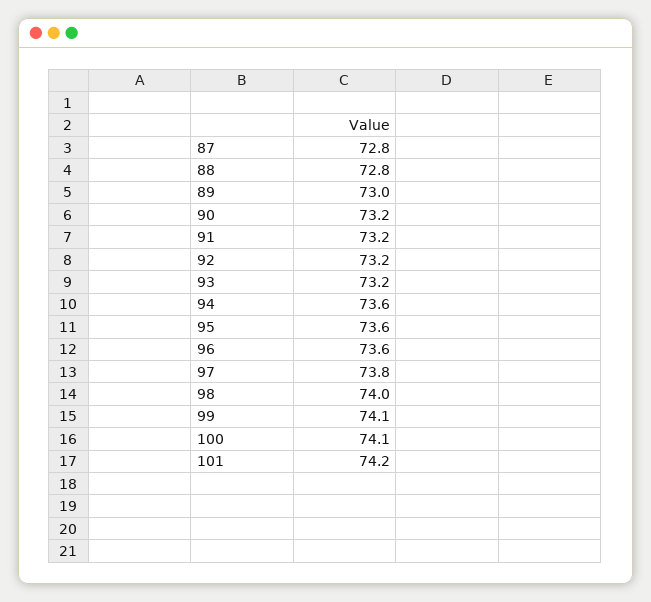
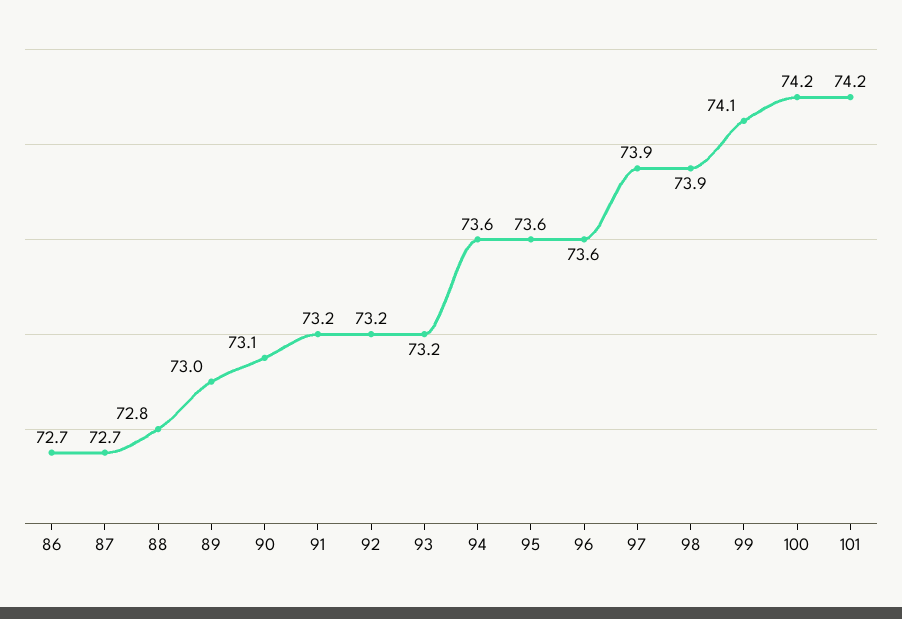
87: 72.8 -> 72.7
90: 73.2 -> 73.1
97: 73.8 -> 73.9
98: 74 -> 73.9
100: 74.1 -> 74.2
86: none -> 72.7

